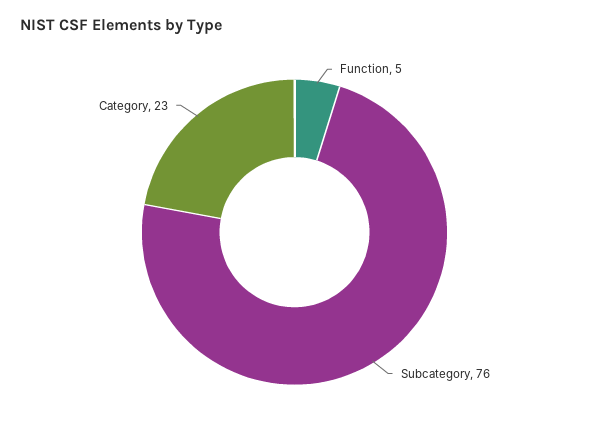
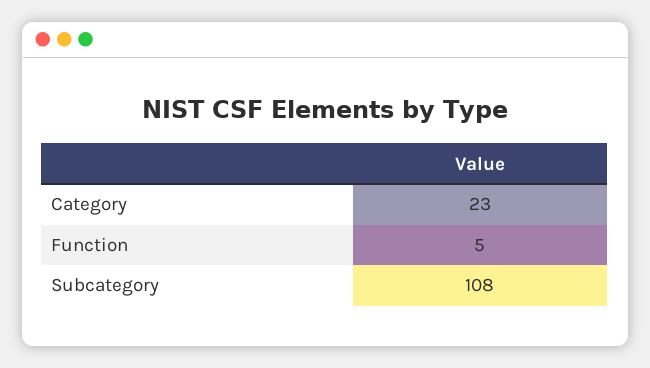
Subcategory: 76 -> 108

